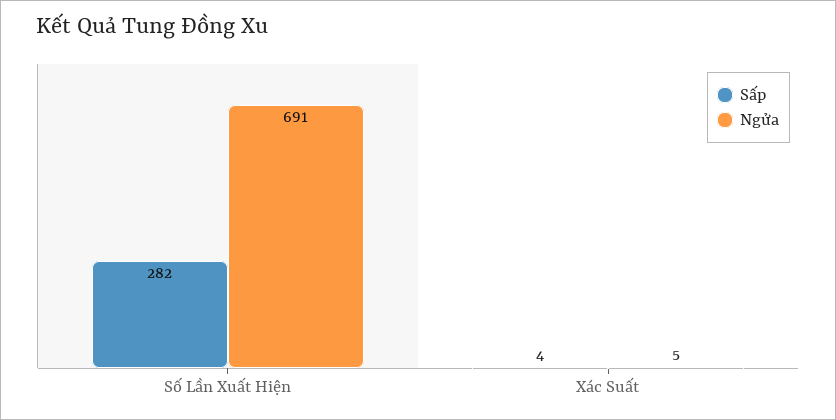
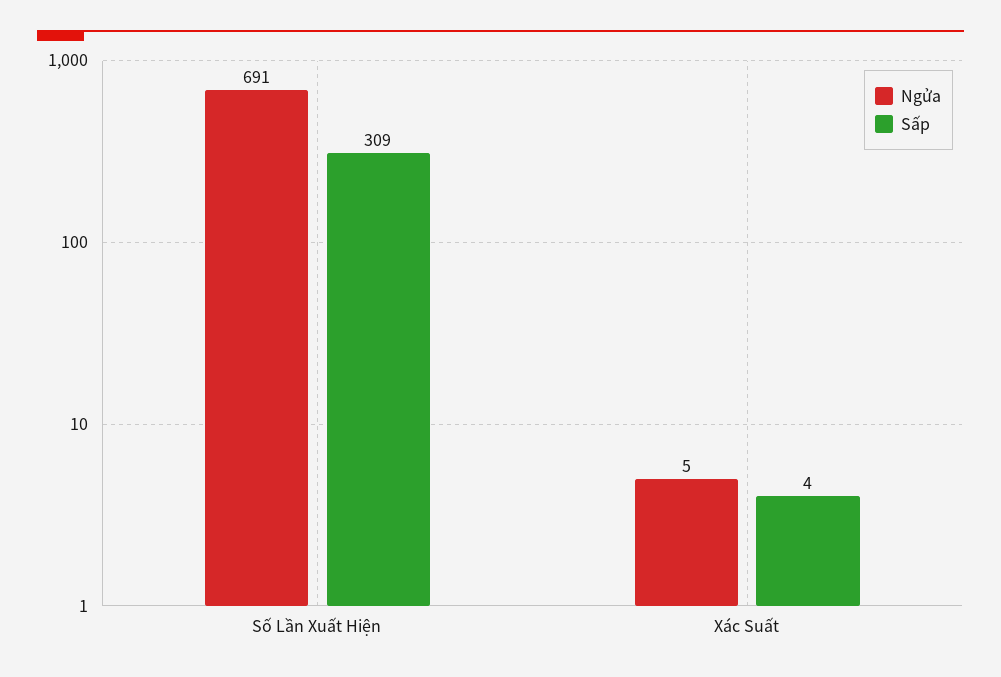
Sấp, Số Lần Xuất Hiện: 282 -> 309

